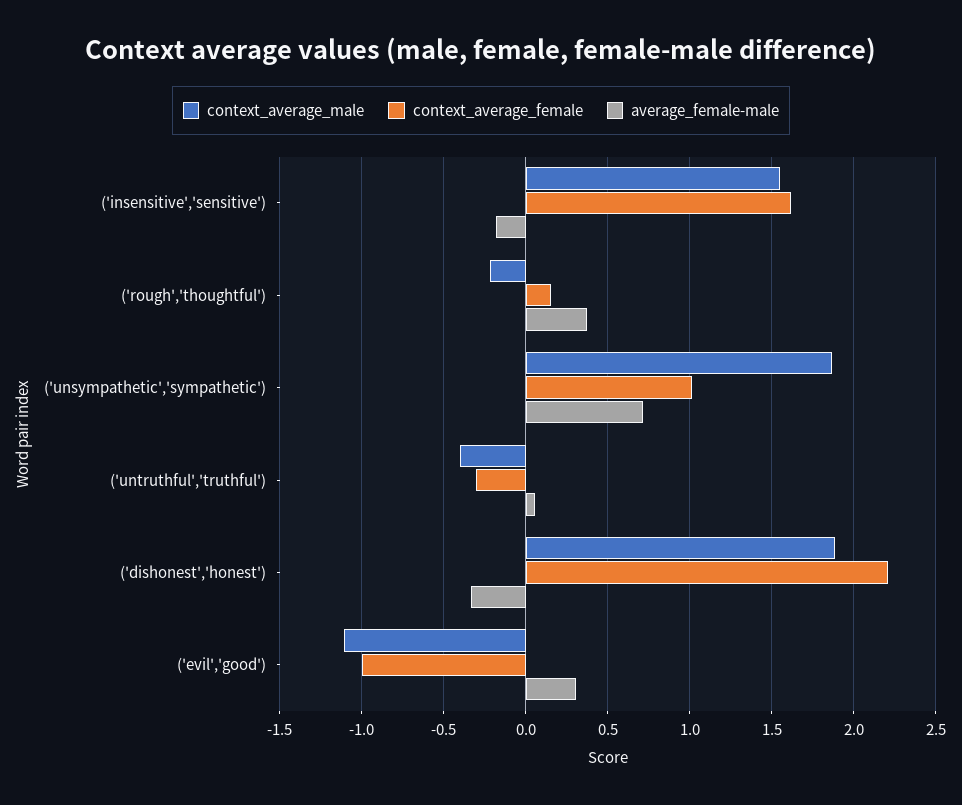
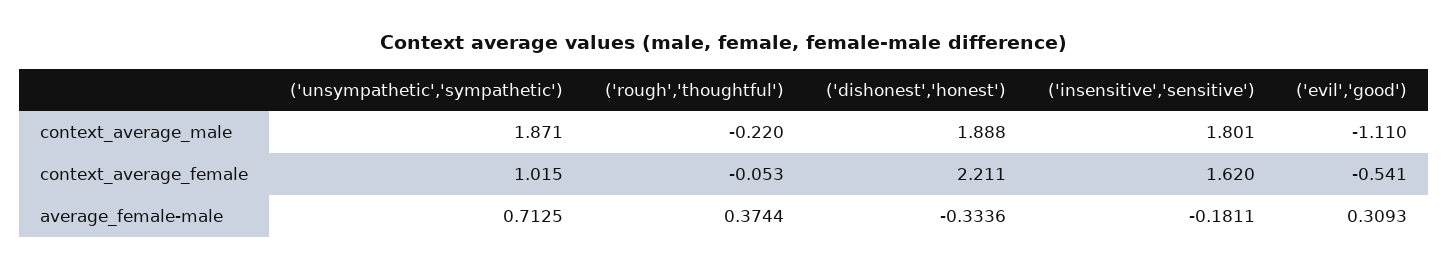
context_average_male, ('insensitive','sensitive'): 1.55 -> 1.801
context_average_female, ('rough','thoughtful'): 0.15 -> -0.053
context_average_male, ('untruthful','truthful'): -0.4 -> none
context_average_female, ('untruthful','truthful'): -0.3 -> none
average_female-male, ('untruthful','truthful'): 0.05 -> none
context_average_female, ('evil','good'): -1 -> -0.541

